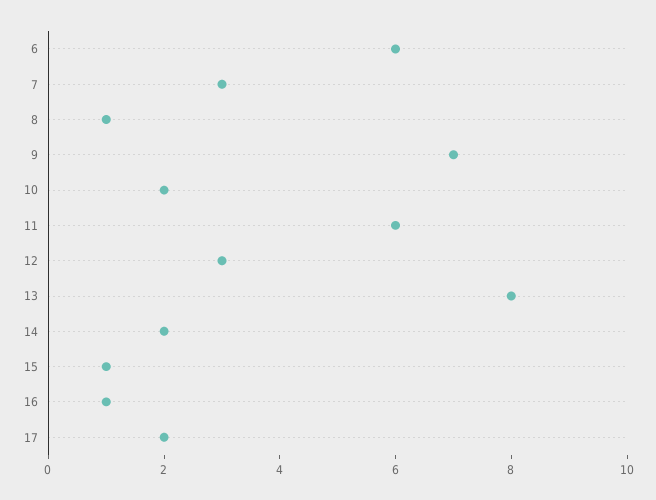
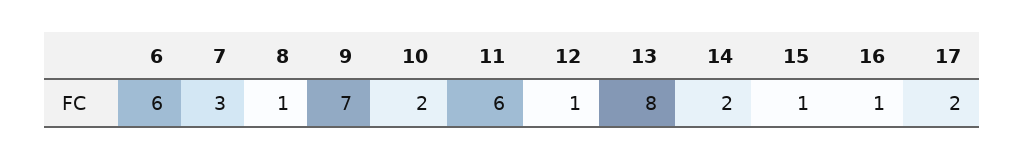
12: 3 -> 1

